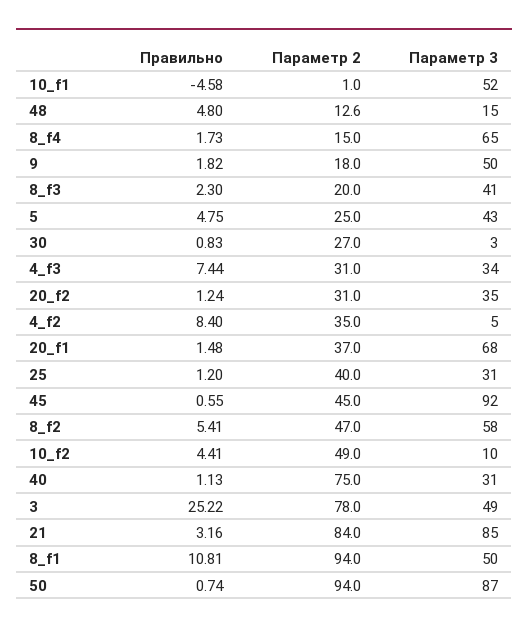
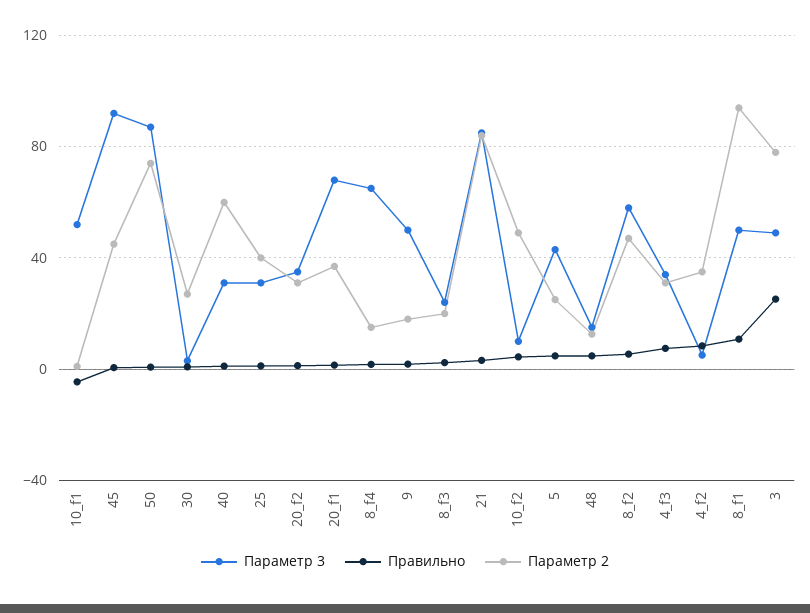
Параметр 3, 8_f3: 41 -> 25
Параметр 2, 40: 75 -> 60
Параметр 2, 50: 94 -> 75

